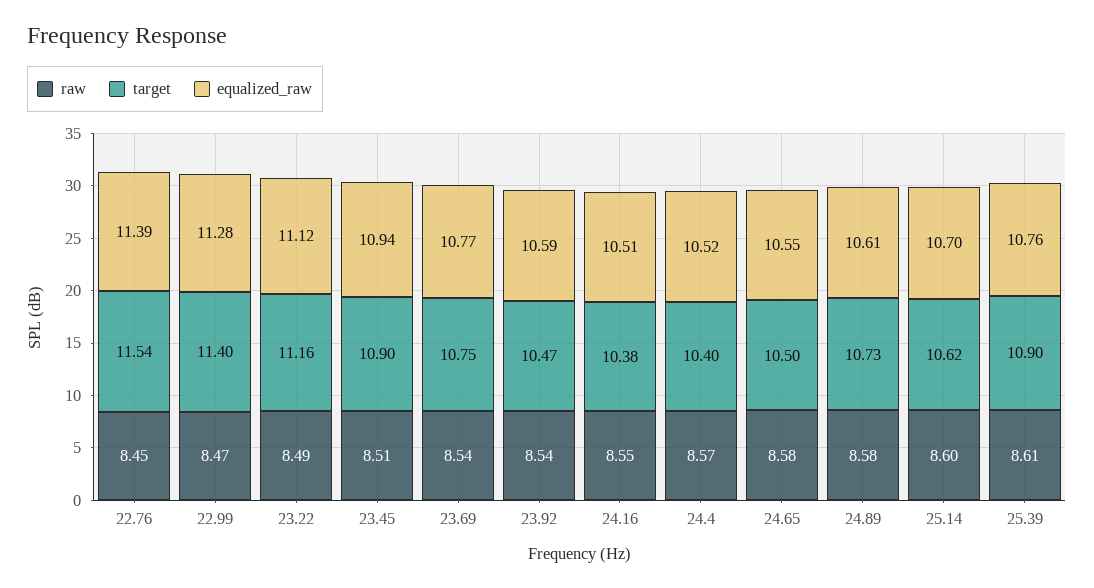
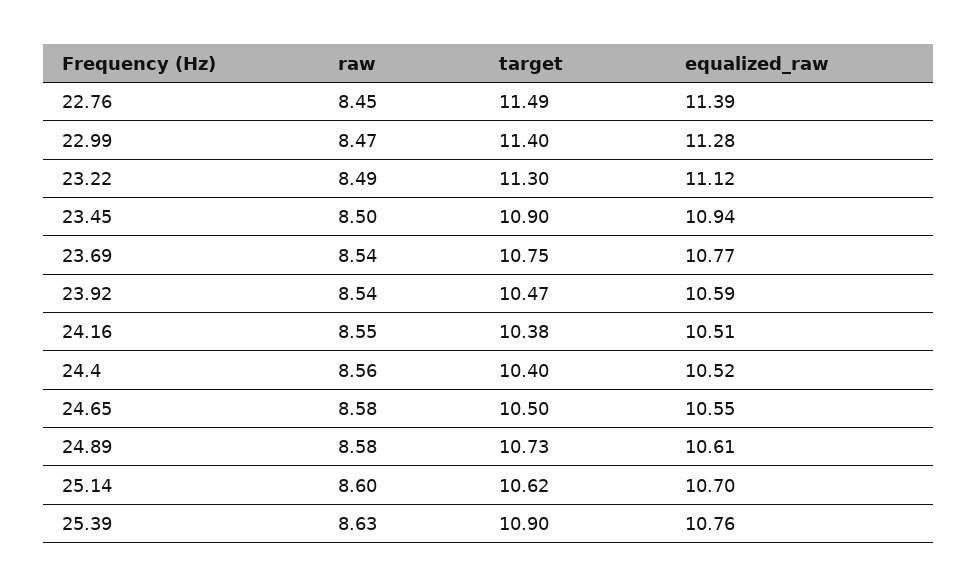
target, 22.76: 11.54 -> 11.49
target, 23.22: 11.16 -> 11.3
raw, 23.45: 8.51 -> 8.5
raw, 24.4: 8.57 -> 8.56
raw, 25.39: 8.61 -> 8.63

